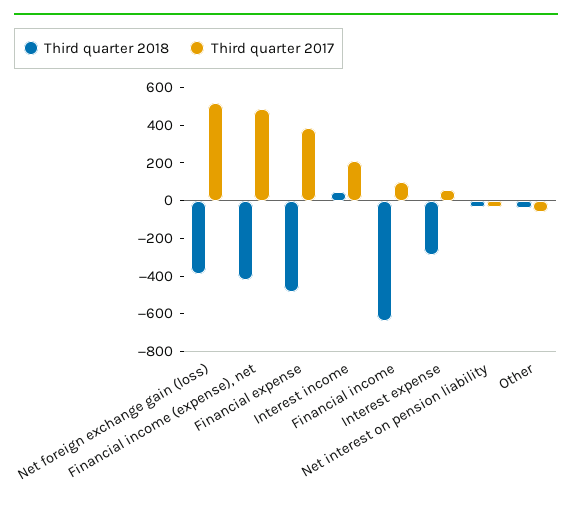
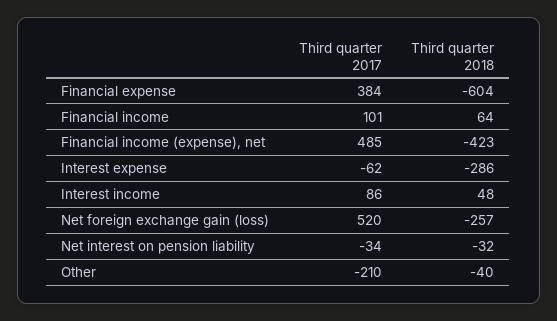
Third quarter 2018, Net foreign exchange gain (loss): -400 -> -257
Third quarter 2018, Financial expense: -500 -> -604
Third quarter 2017, Interest income: 200 -> 86
Third quarter 2018, Financial income: -650 -> 64
Third quarter 2017, Interest expense: 50 -> -62
Third quarter 2017, Other: -50 -> -210

